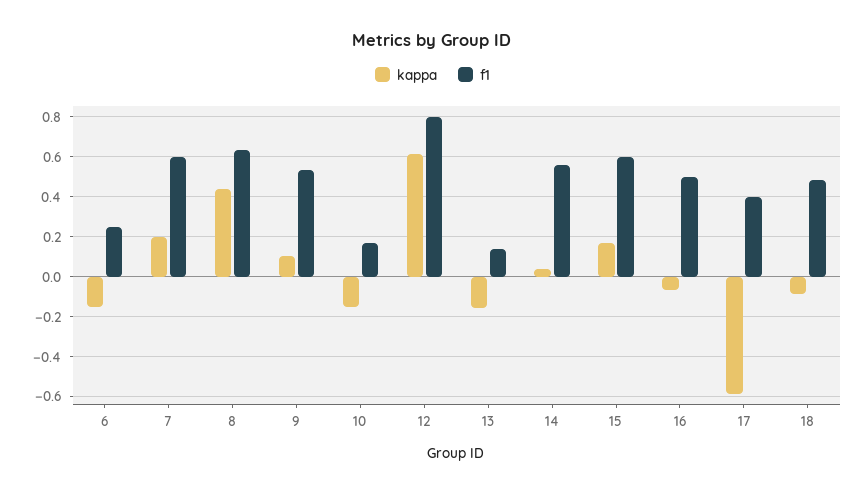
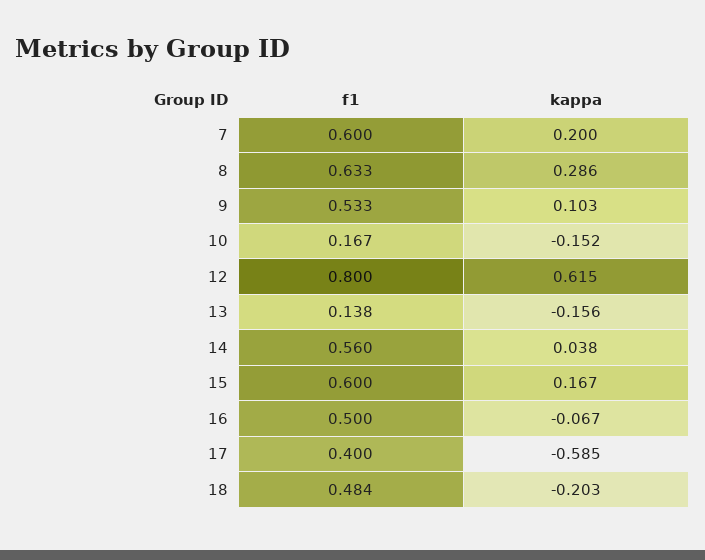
kappa, 6: -0.15 -> none
f1, 6: 0.25 -> none
kappa, 8: 0.45 -> 0.286
kappa, 18: -0.1 -> -0.203

